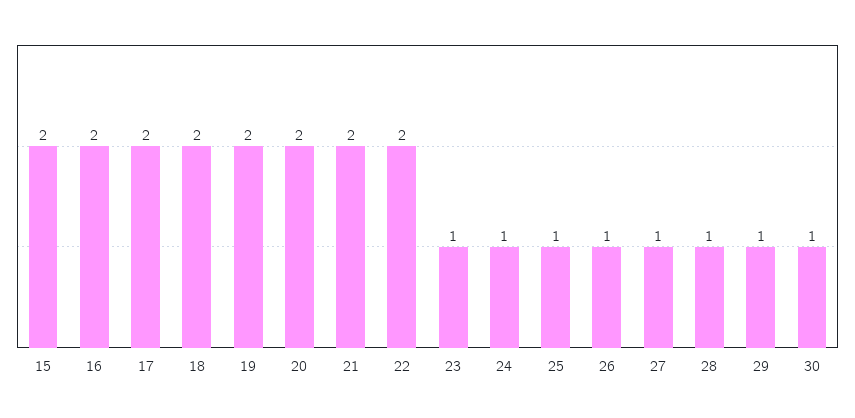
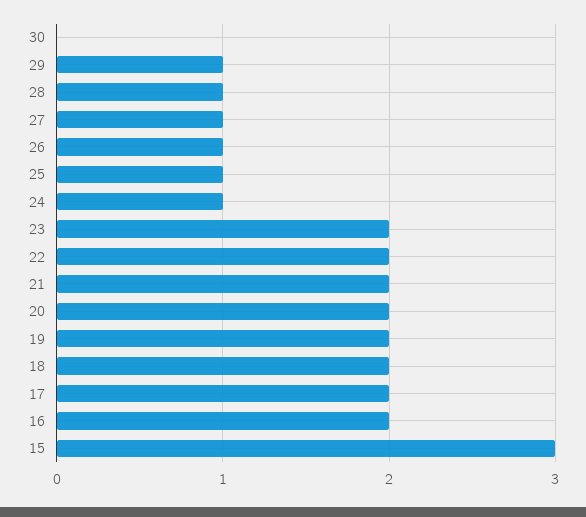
15: 2 -> 3
23: 1 -> 2
30: 1 -> 0

